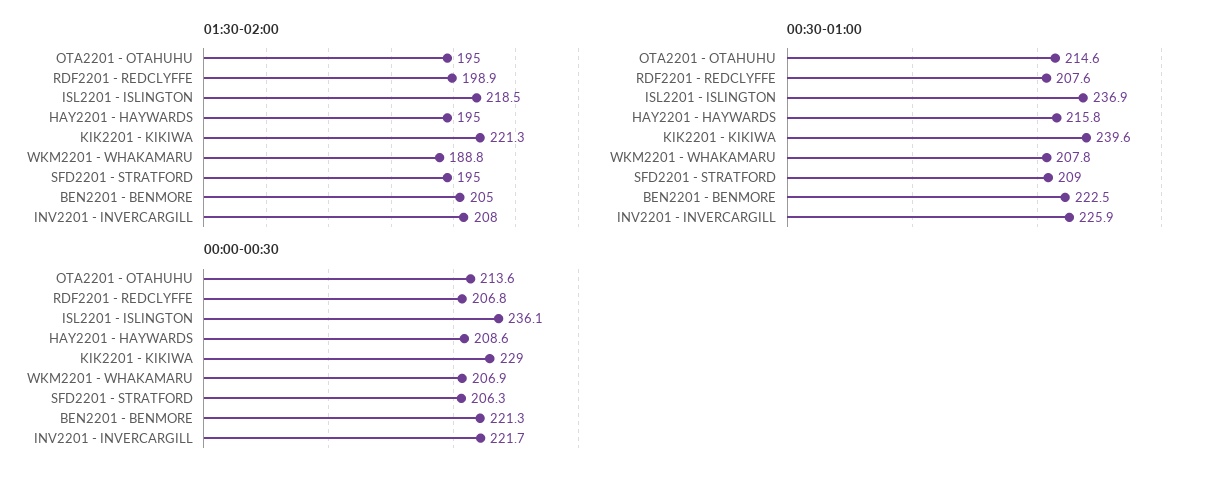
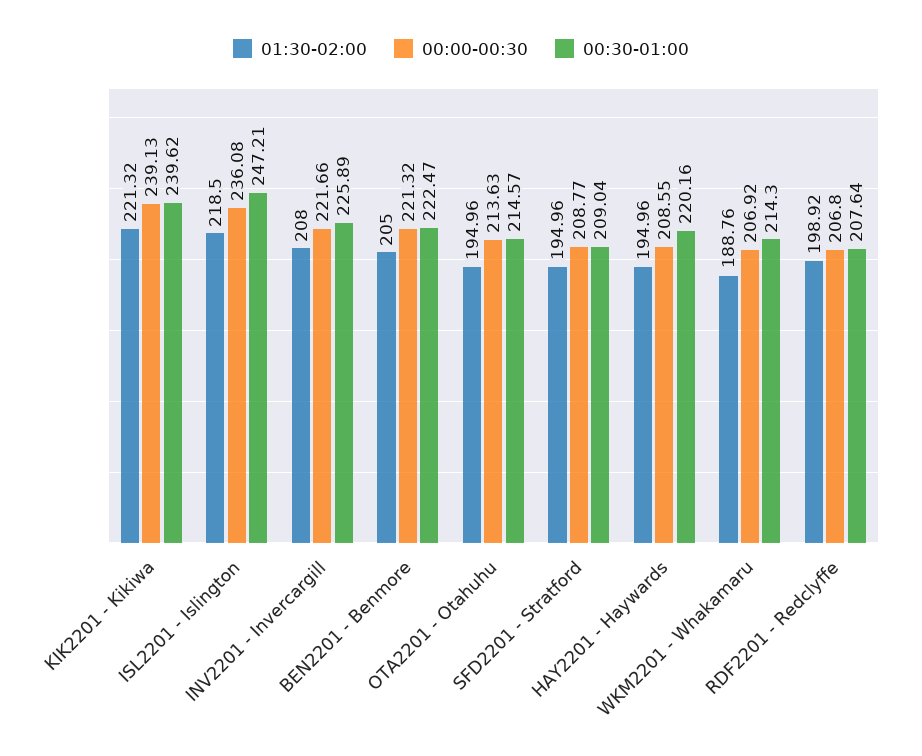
00:30-01:00, ISL2201 - ISLINGTON: 236.9 -> 247.21
00:30-01:00, HAY2201 - HAYWARDS: 215.8 -> 220.16
00:30-01:00, WKM2201 - WHAKAMARU: 207.8 -> 214.3
00:00-00:30, KIK2201 - KIKIWA: 229 -> 239.13
00:00-00:30, SFD2201 - STRATFORD: 206.3 -> 208.77

